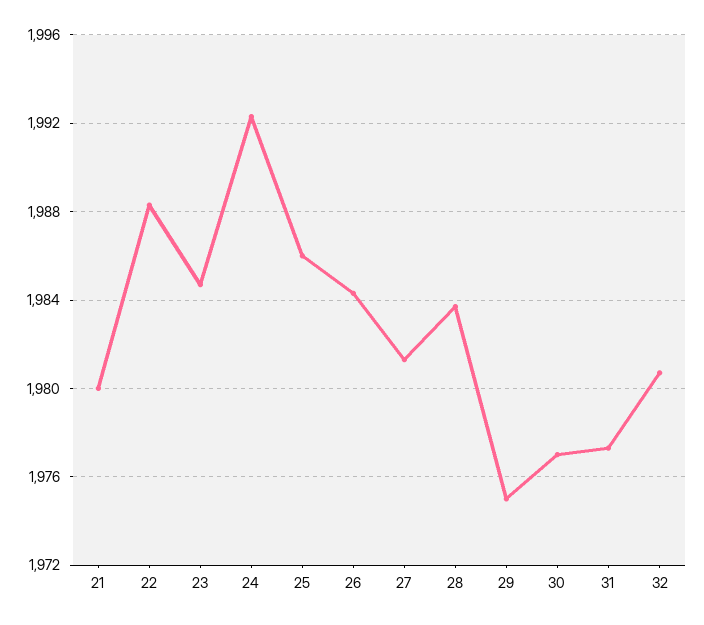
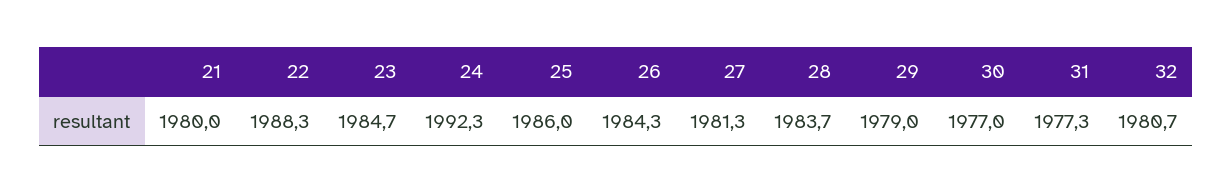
29: 1975 -> 1979

